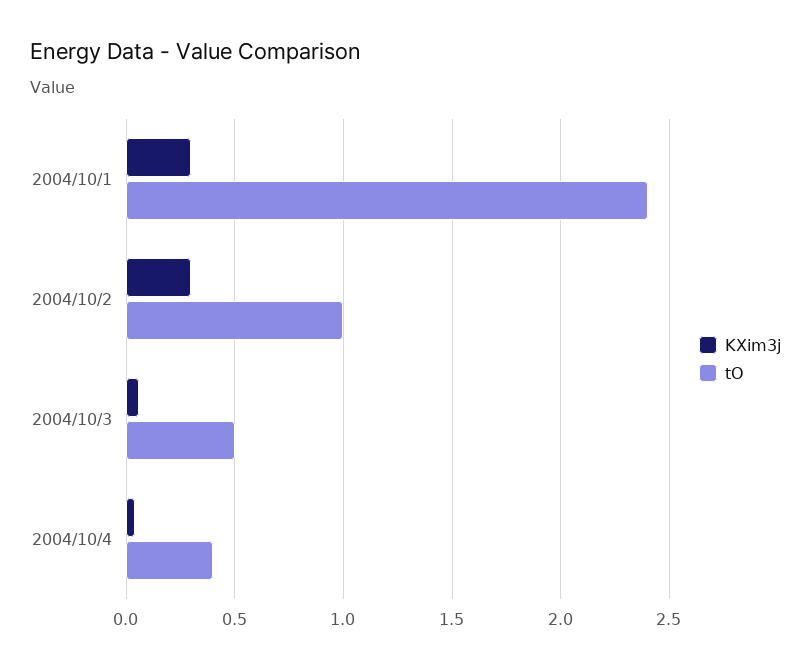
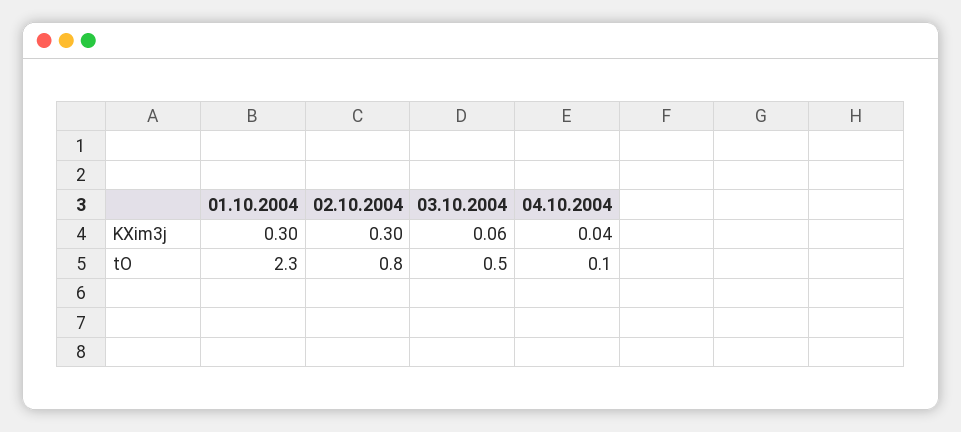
tO, 2004/10/1: 2.4 -> 2.3
tO, 2004/10/2: 1 -> 0.8
tO, 2004/10/4: 0.4 -> 0.1

